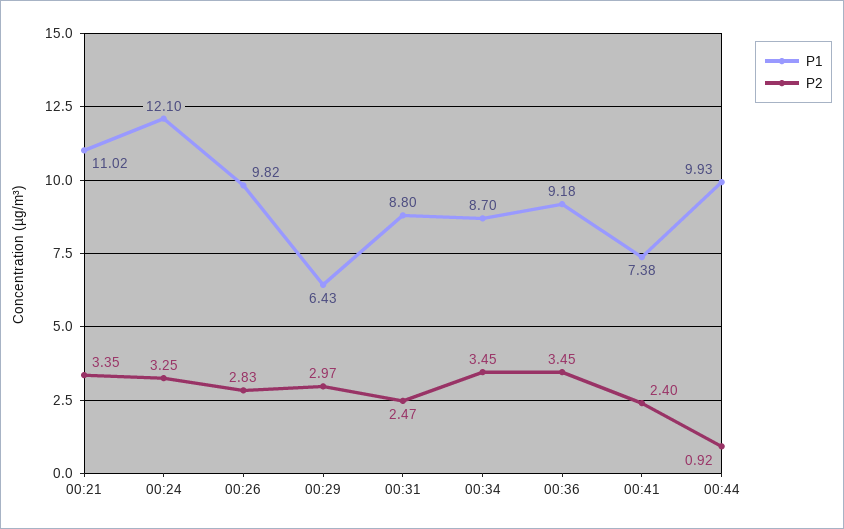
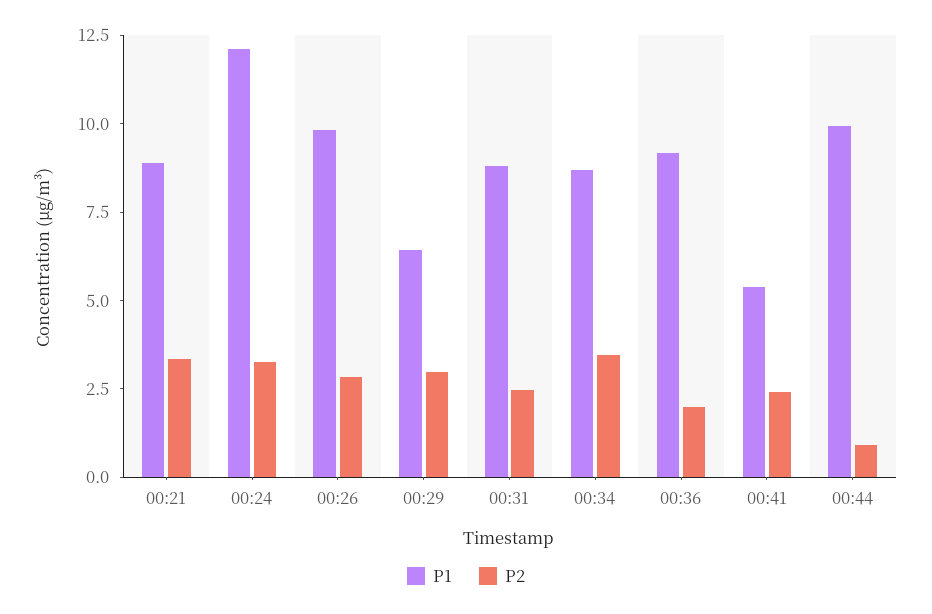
P1, 00:21: 11.02 -> 9
P2, 00:36: 3.45 -> 2
P1, 00:41: 7.38 -> 5.5

